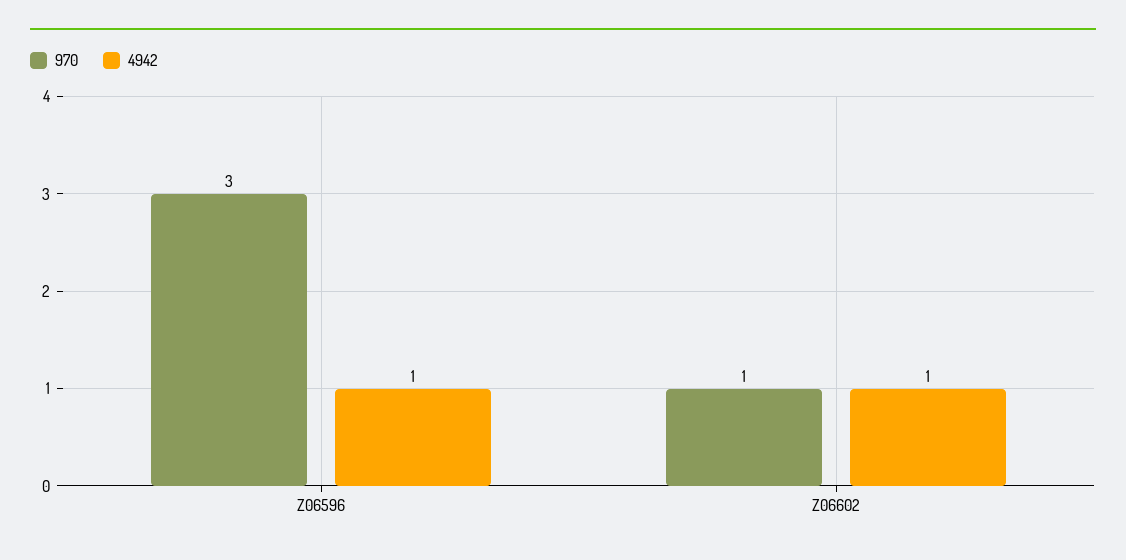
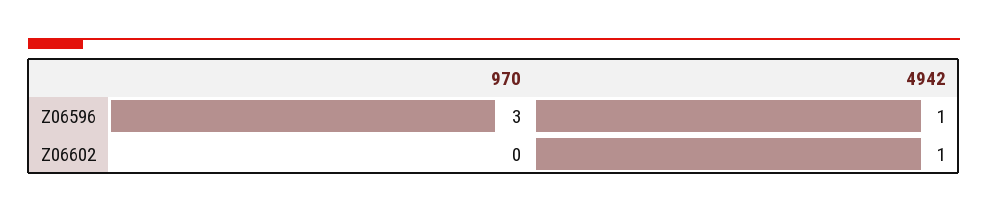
970, Z06602: 1 -> 0

